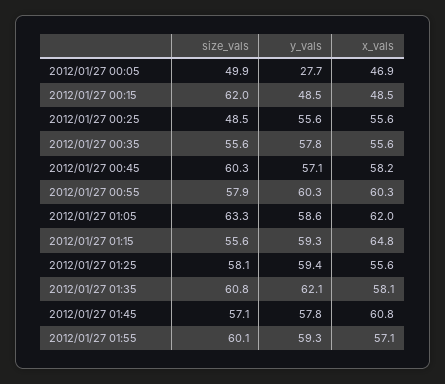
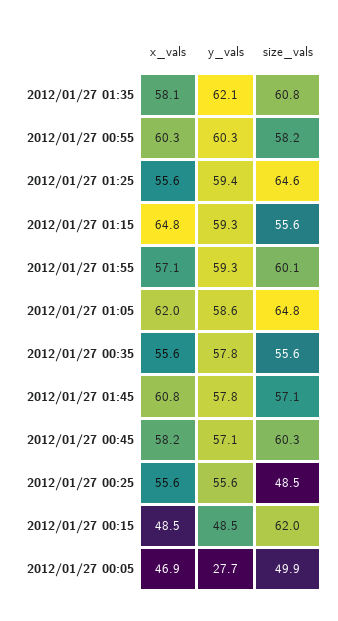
size_vals, 2012/01/27 00:55: 57.9 -> 58.2
size_vals, 2012/01/27 01:05: 63.3 -> 64.8
size_vals, 2012/01/27 01:25: 58.1 -> 64.6

